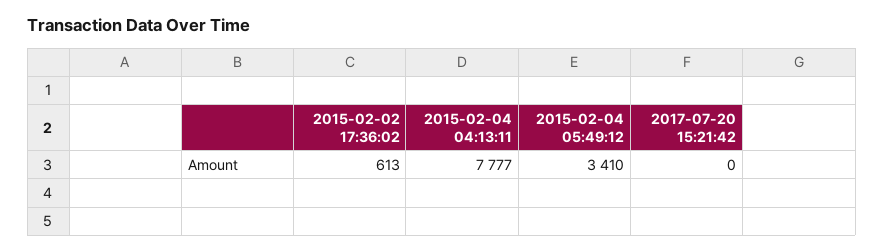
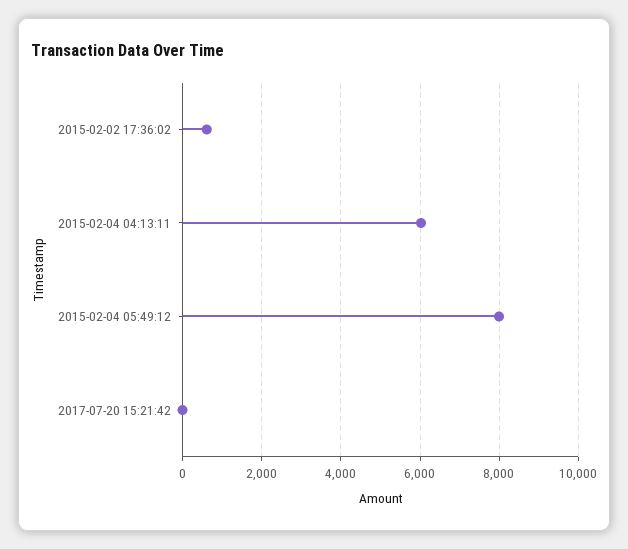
2015-02-04 04:13:11: 7777 -> 6000
2015-02-04 05:49:12: 3410 -> 8000

